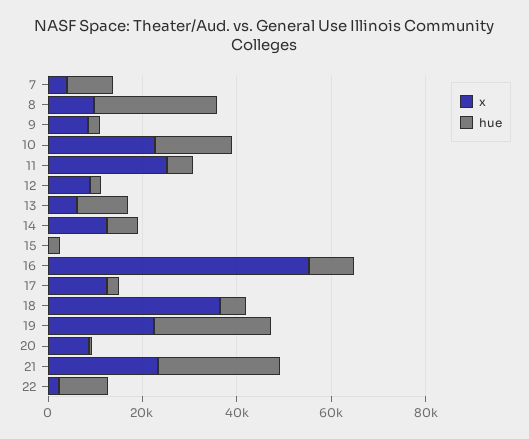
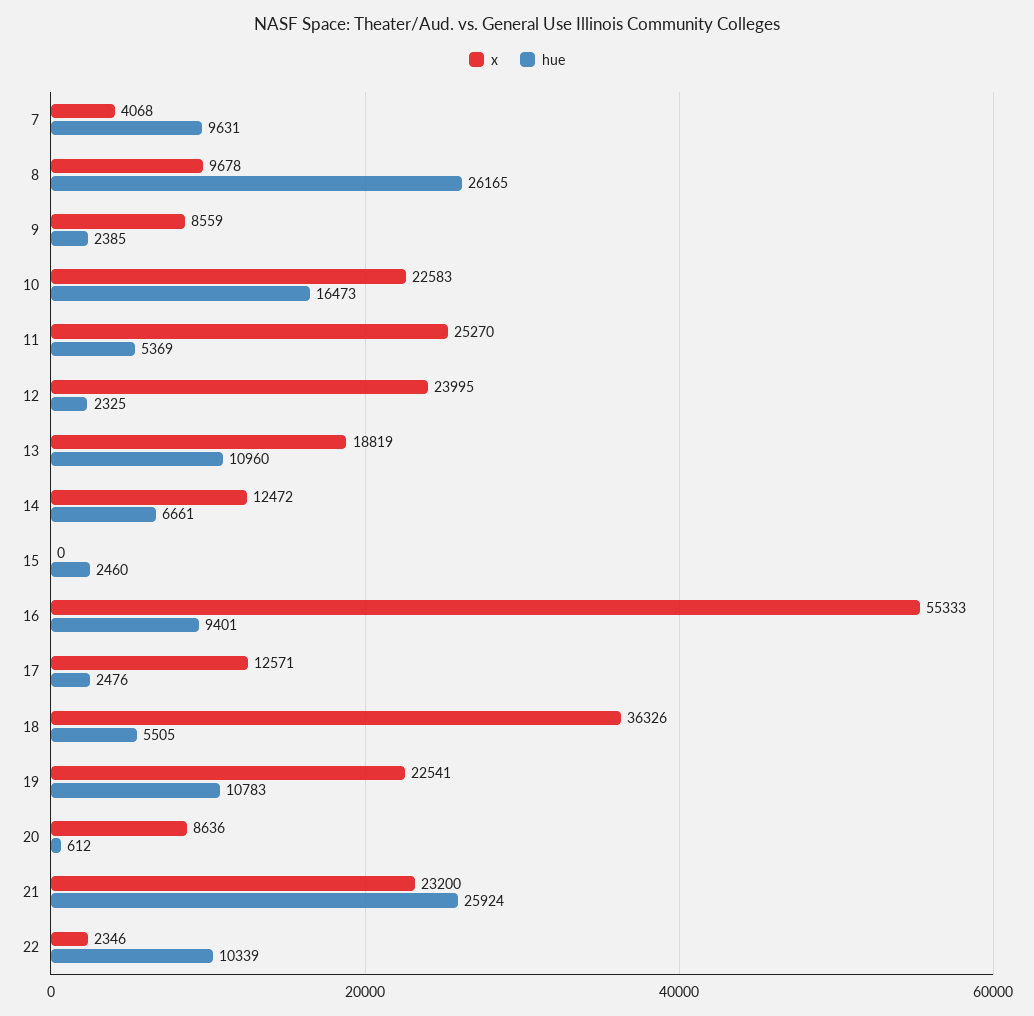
x, 12: 10000 -> 23995
x, 13: 5000 -> 18819
hue, 19: 25000 -> 10783

